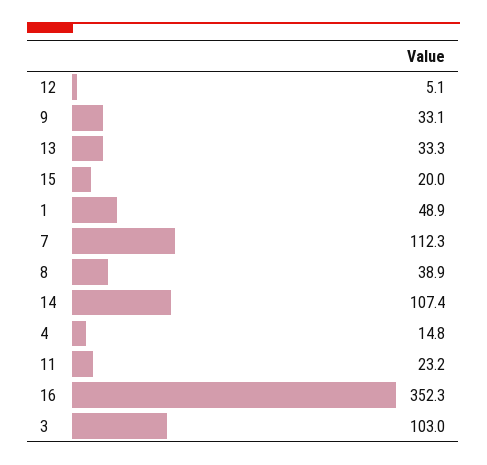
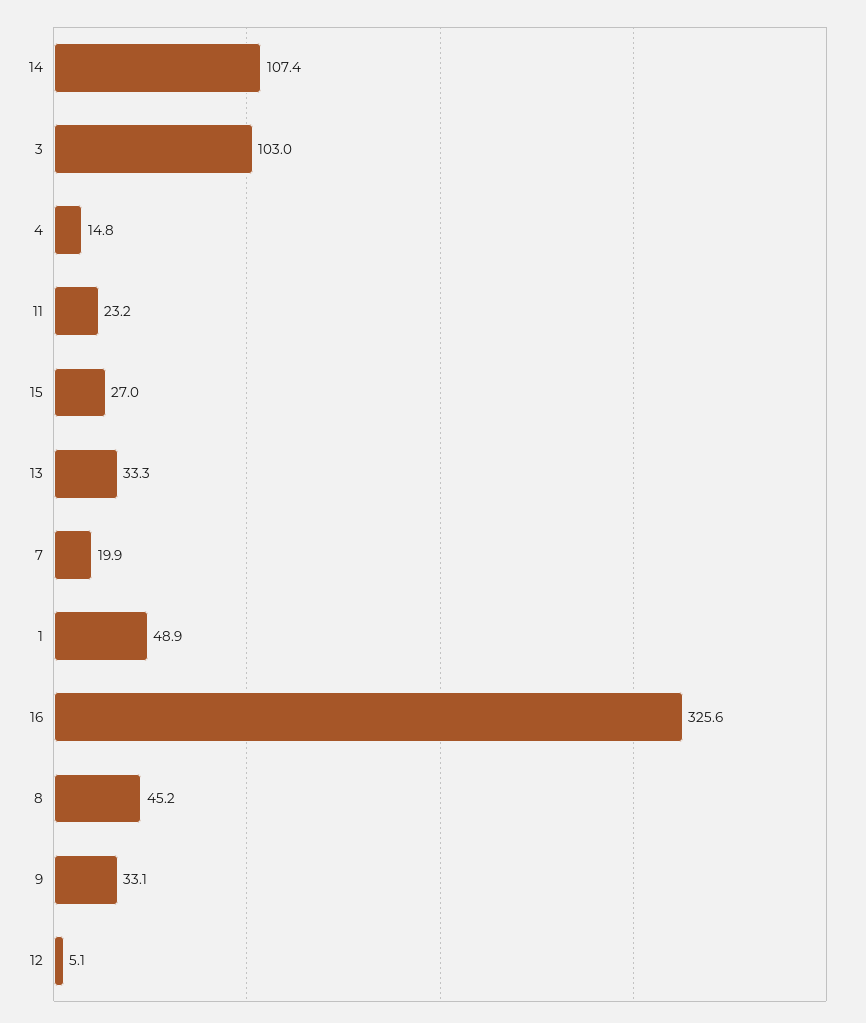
15: 20 -> 27
7: 112.3 -> 19.9
8: 38.9 -> 45.2
16: 352.3 -> 325.6

